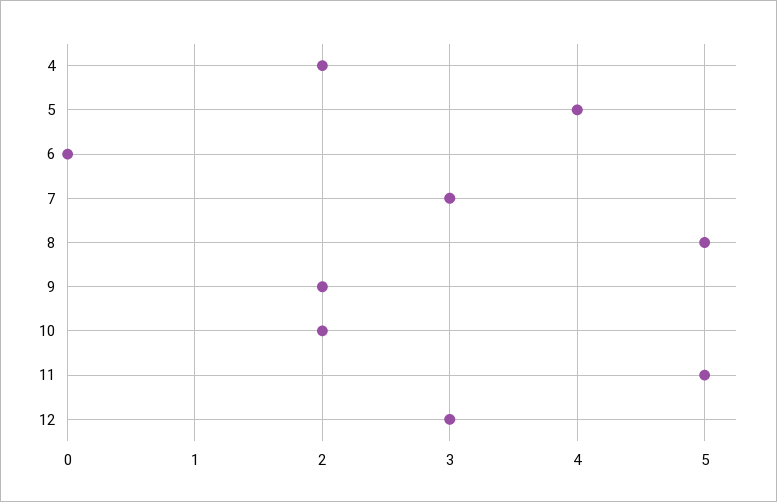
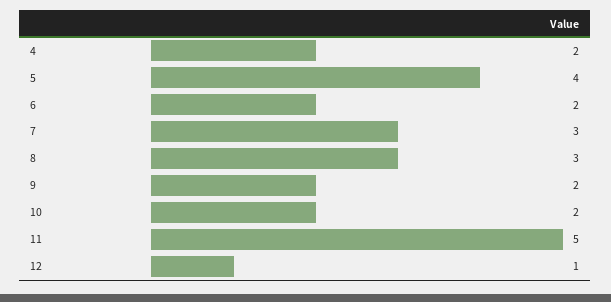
6: 0 -> 2
8: 5 -> 3
12: 3 -> 1

